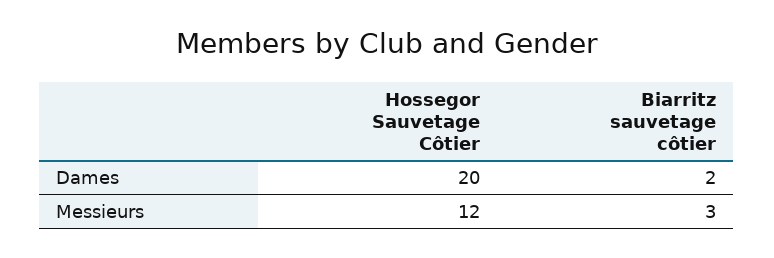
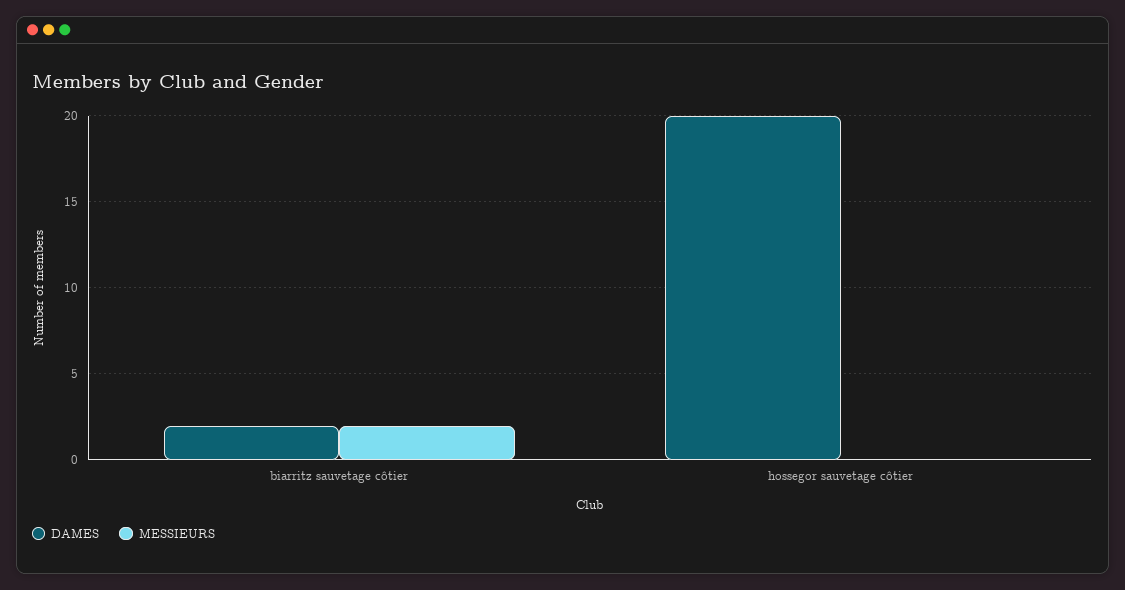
Messieurs, Hossegor Sauvetage Côtier: 12 -> 0
Messieurs, Biarritz sauvetage côtier: 3 -> 2

